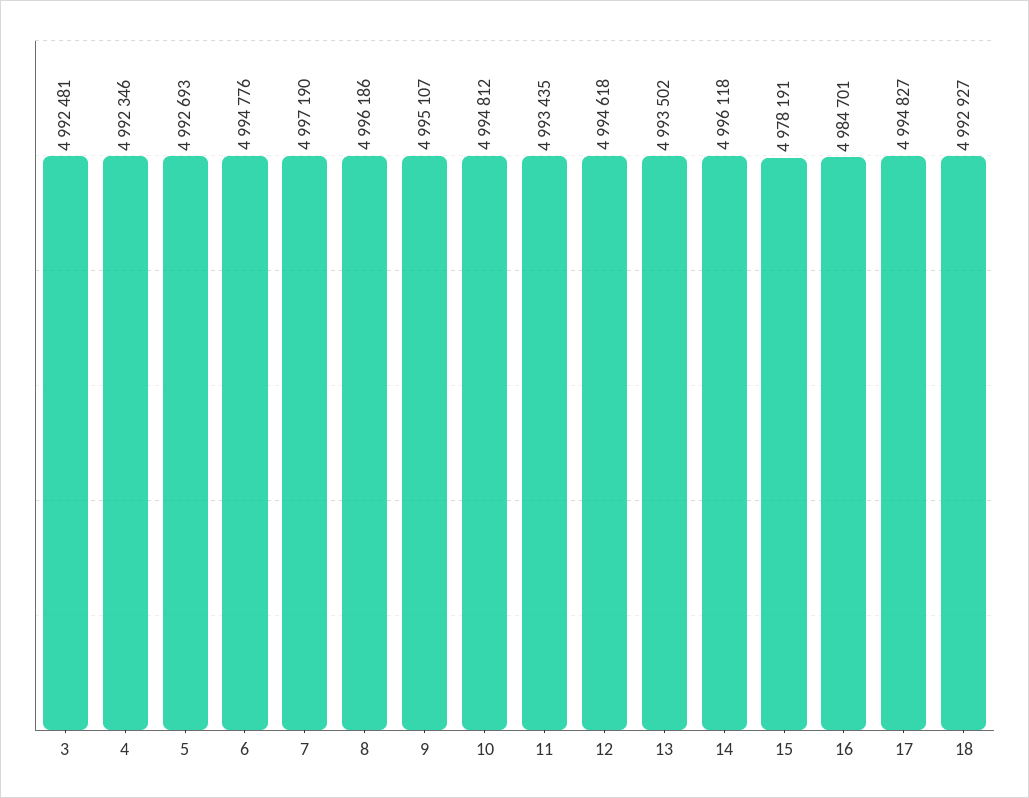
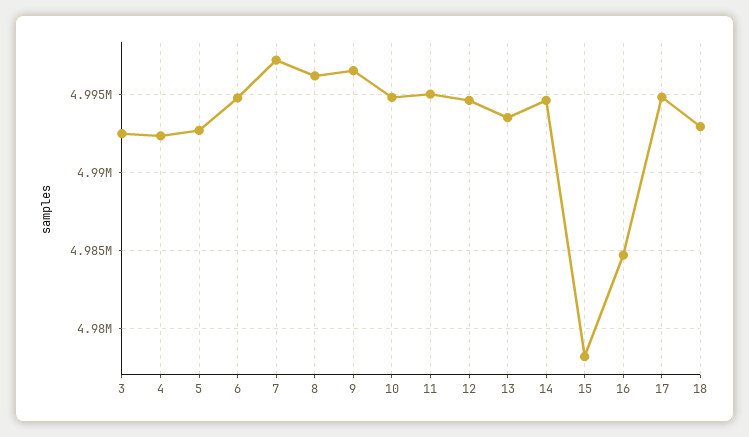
9: 4995107 -> 4996500
11: 4993435 -> 4995000
14: 4996118 -> 4994500

